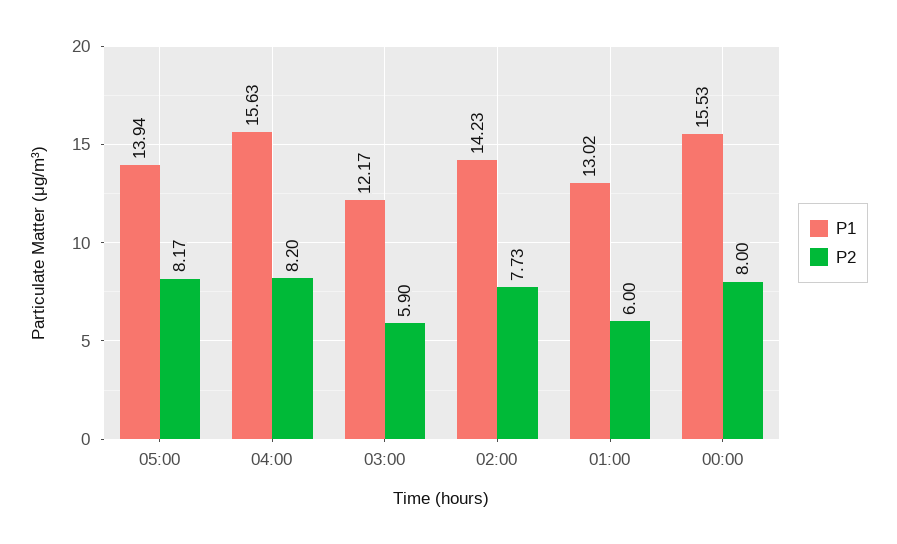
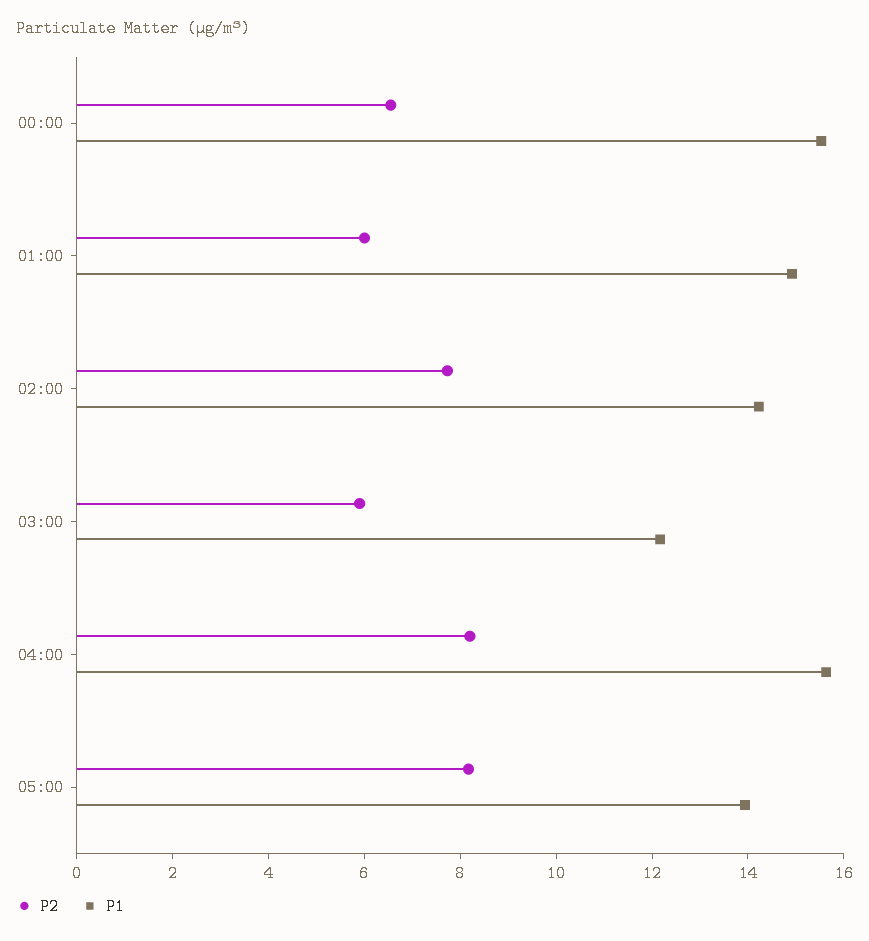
P1, 01:00: 13.02 -> 15
P2, 00:00: 8 -> 6.5

